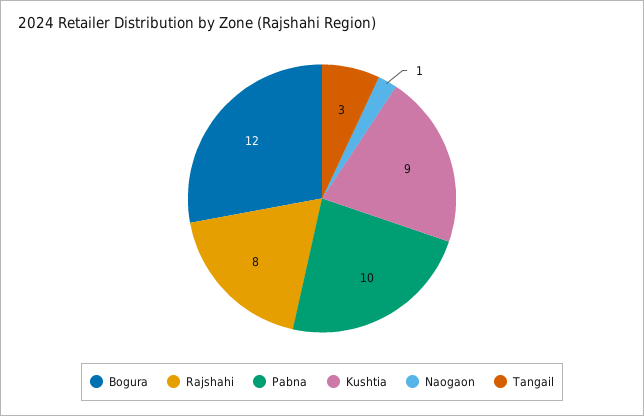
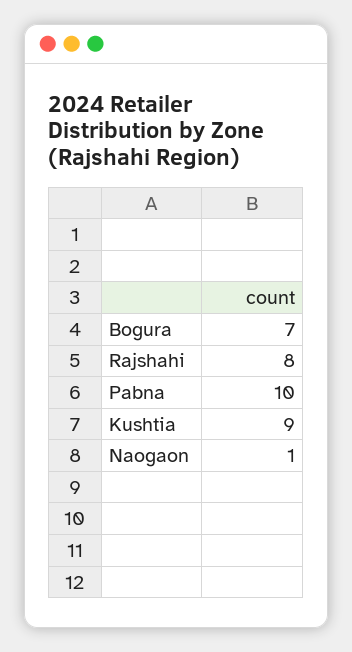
Bogura: 12 -> 7
Tangail: 3 -> none

